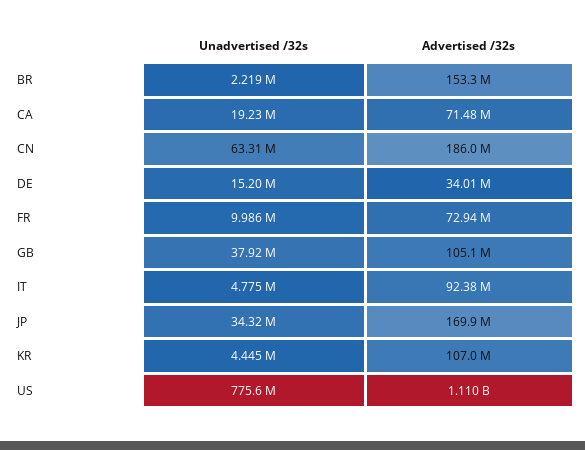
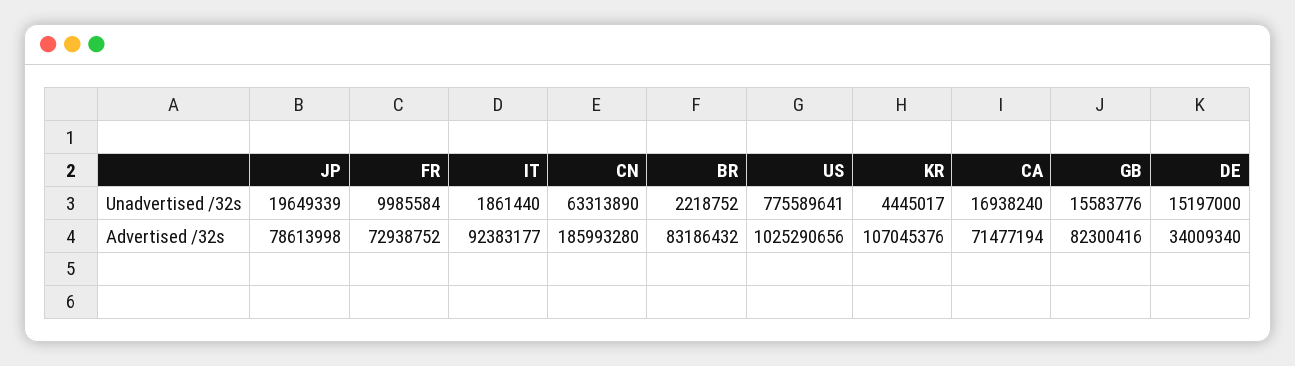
Advertised /32s, BR: 153300000 -> 83186432
Unadvertised /32s, CA: 19230000 -> 16938240
Unadvertised /32s, GB: 37920000 -> 15583776
Advertised /32s, GB: 105100000 -> 82300416
Unadvertised /32s, IT: 4775000 -> 1861440
Unadvertised /32s, JP: 34320000 -> 19649339
Advertised /32s, JP: 169900000 -> 78613998
Advertised /32s, US: 1110000000 -> 1025290656

